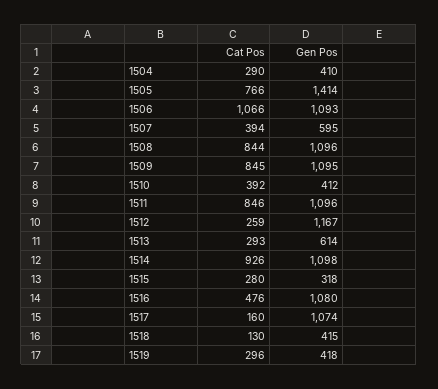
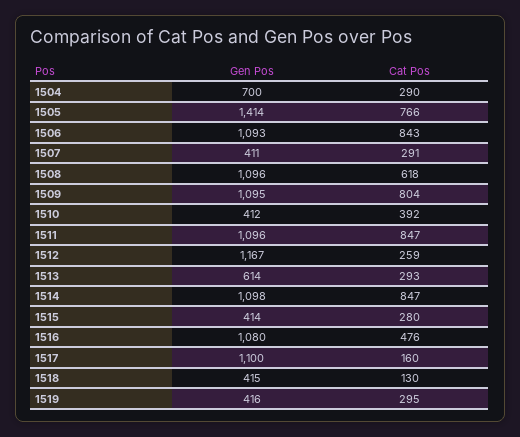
Gen Pos, 1504: 410 -> 700
Cat Pos, 1506: 1066 -> 843
Cat Pos, 1507: 394 -> 291
Gen Pos, 1507: 595 -> 411
Cat Pos, 1508: 844 -> 618
Cat Pos, 1509: 845 -> 804
Cat Pos, 1511: 846 -> 847
Cat Pos, 1514: 926 -> 847
Gen Pos, 1515: 318 -> 414
Gen Pos, 1517: 1074 -> 1100
Cat Pos, 1519: 296 -> 295
Gen Pos, 1519: 418 -> 416

